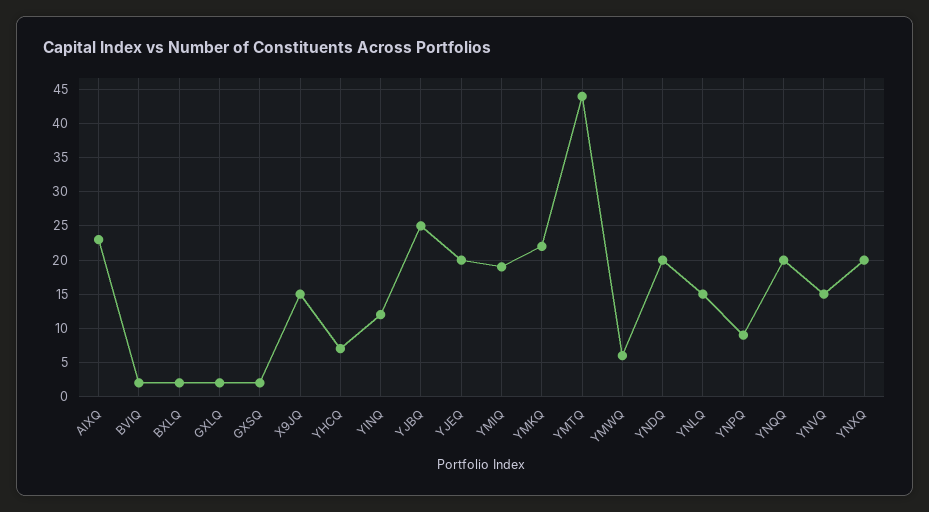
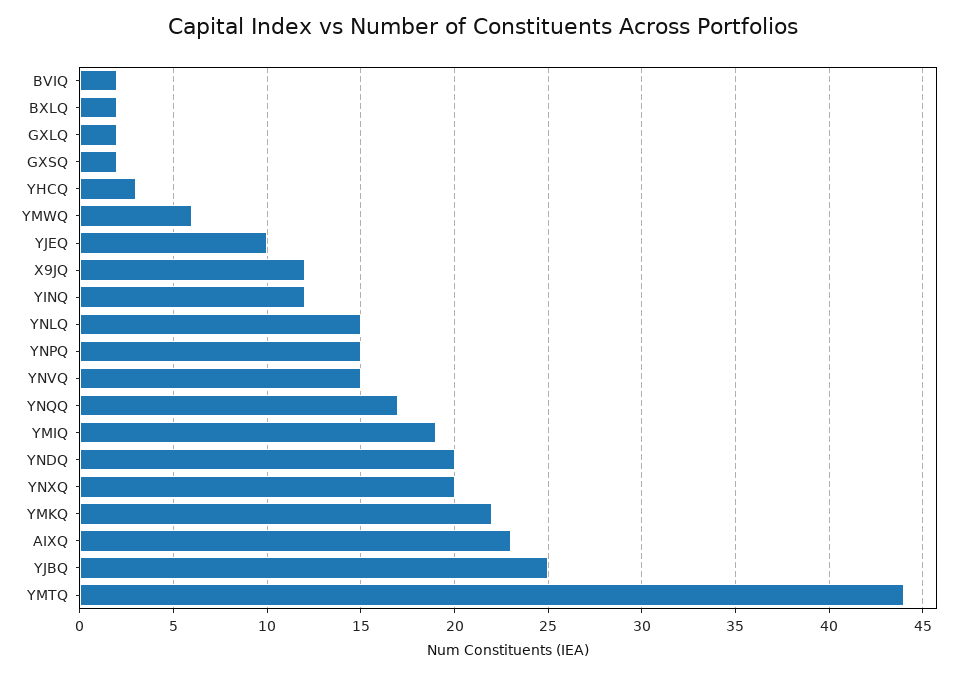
X9JQ: 15 -> 12
YHCQ: 7 -> 3
YJEQ: 20 -> 10
YNPQ: 9 -> 15
YNQQ: 20 -> 17

